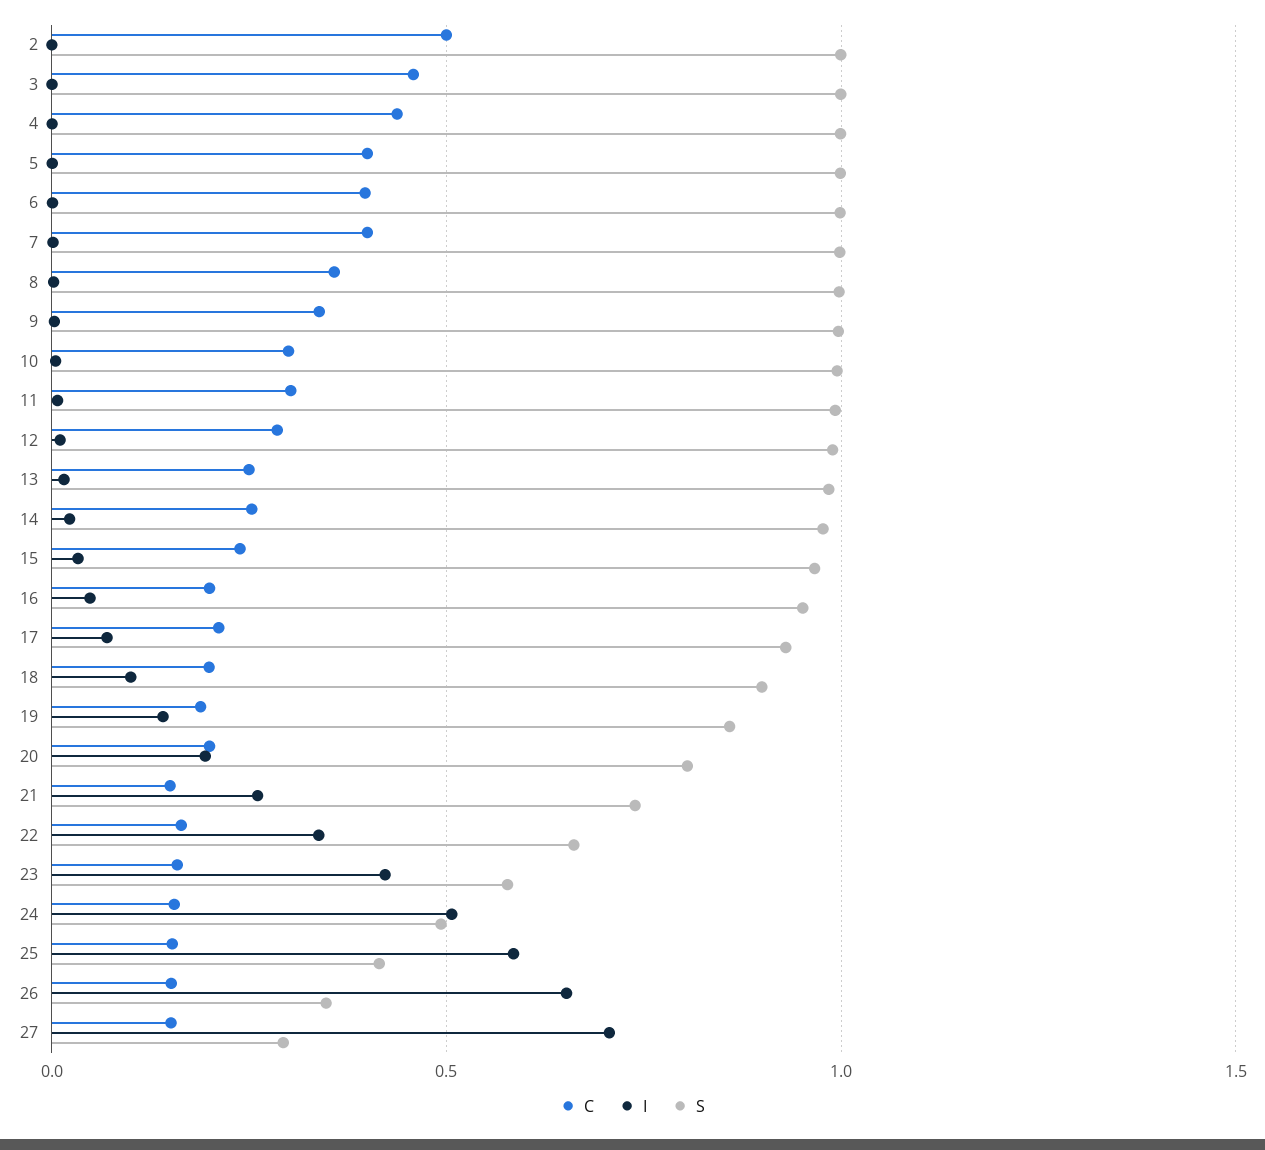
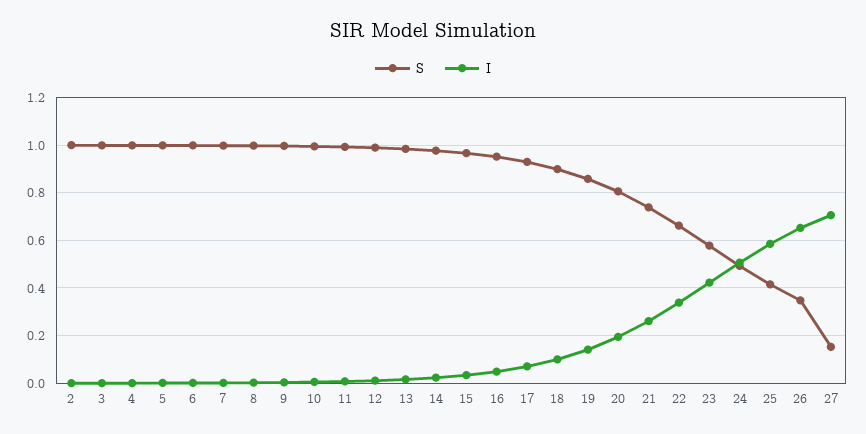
C, 2: 0.5 -> none
C, 3: 0.45 -> none
C, 4: 0.45 -> none
C, 5: 0.4 -> none
C, 6: 0.4 -> none
C, 7: 0.4 -> none
C, 8: 0.35 -> none
C, 9: 0.35 -> none
C, 10: 0.3 -> none
C, 11: 0.3 -> none
C, 12: 0.3 -> none
C, 13: 0.25 -> none
C, 14: 0.25 -> none
C, 15: 0.25 -> none
C, 16: 0.2 -> none
C, 17: 0.2 -> none
C, 18: 0.2 -> none
C, 19: 0.2 -> none
C, 20: 0.2 -> none
C, 21: 0.15 -> none
C, 22: 0.15 -> none
C, 23: 0.15 -> none
C, 24: 0.15 -> none
C, 25: 0.15 -> none
C, 26: 0.15 -> none
C, 27: 0.15 -> none
S, 27: 0.3 -> 0.15

